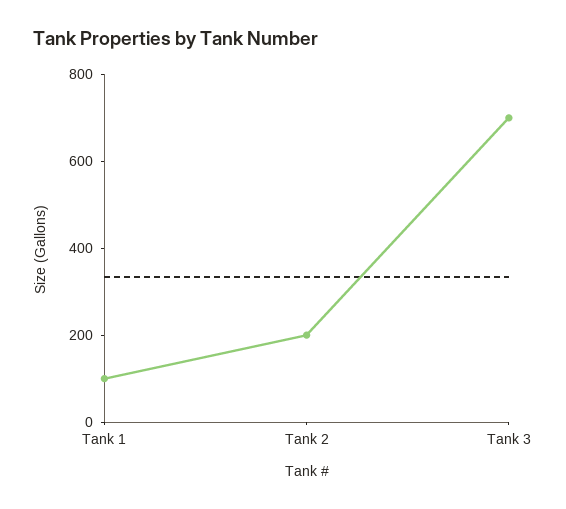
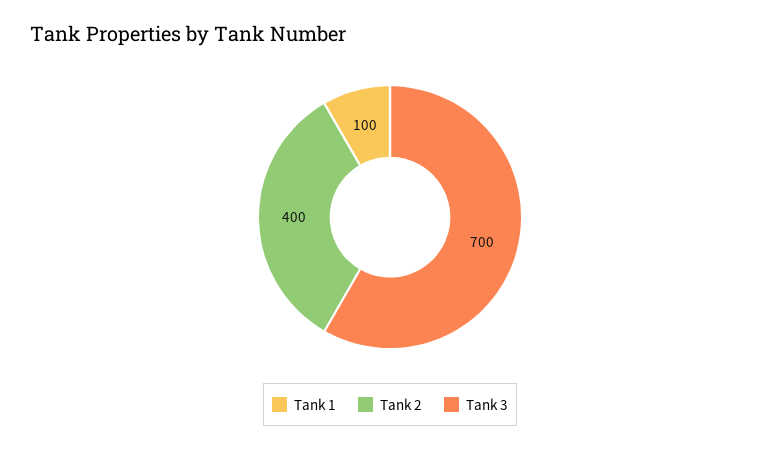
Tank 2: 200 -> 400

